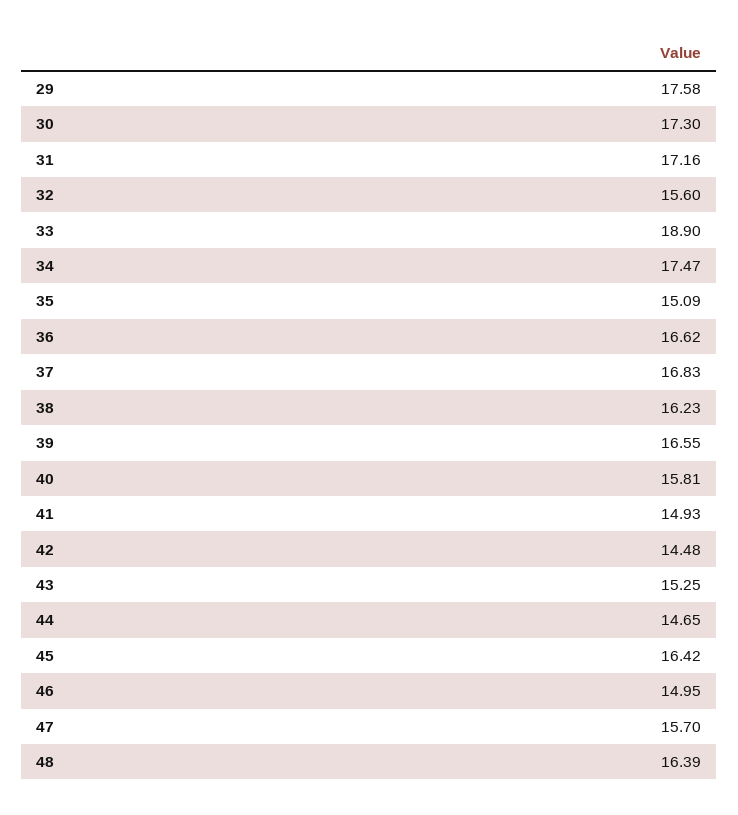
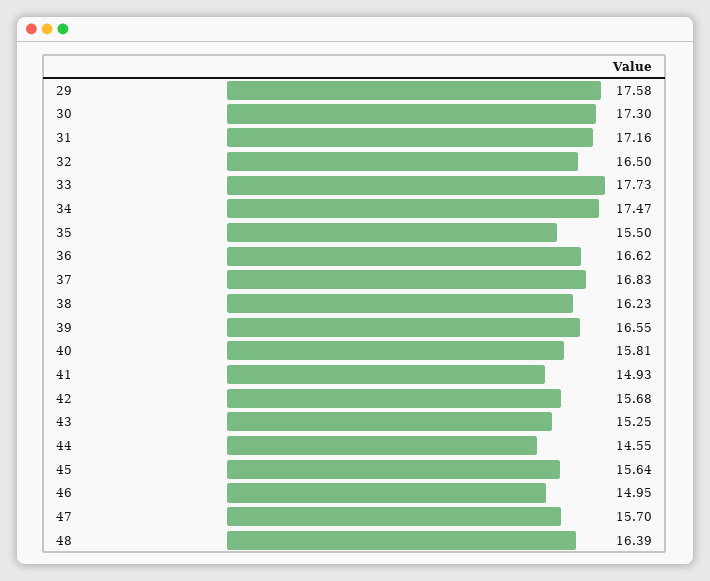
32: 15.6 -> 16.5
33: 18.9 -> 17.73
35: 15.09 -> 15.5
42: 14.48 -> 15.68
44: 14.65 -> 14.55
45: 16.42 -> 15.64

